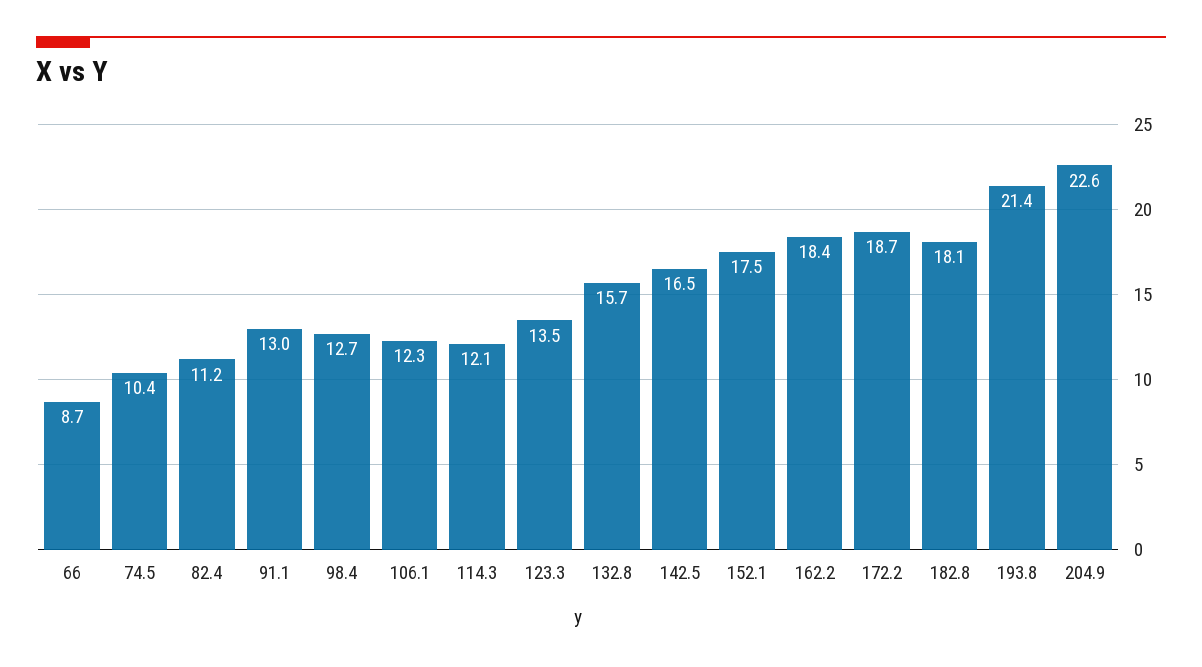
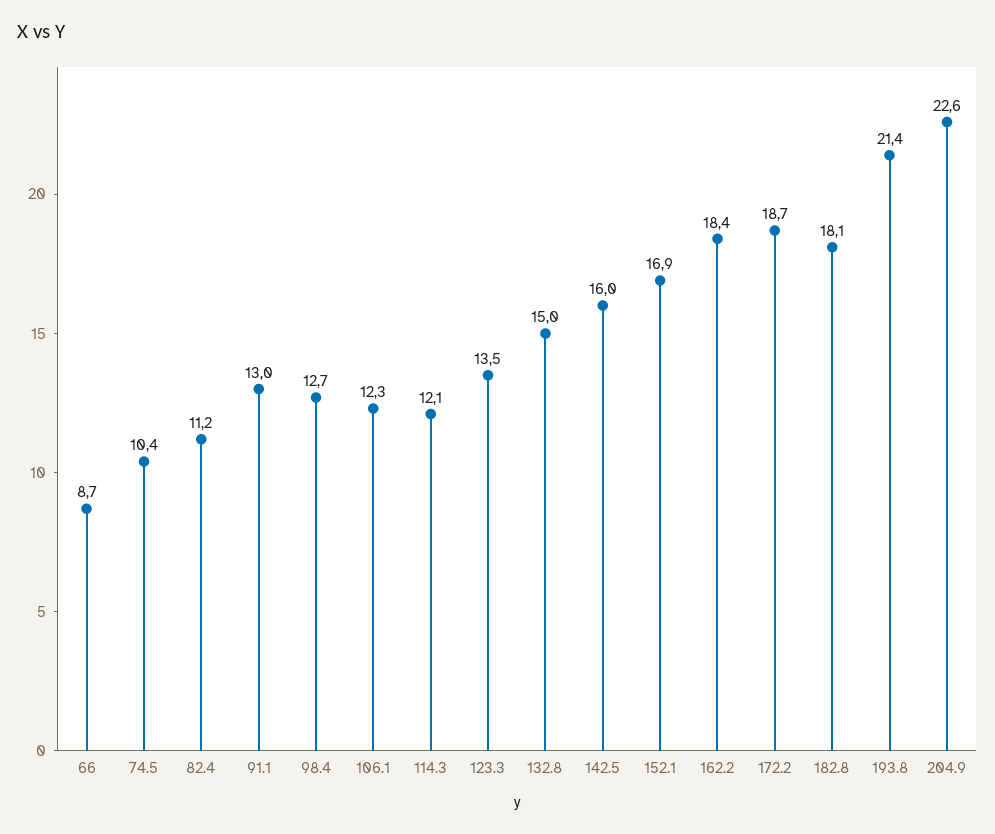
132.8: 15.7 -> 15
142.5: 16.5 -> 16
152.1: 17.5 -> 16.9

